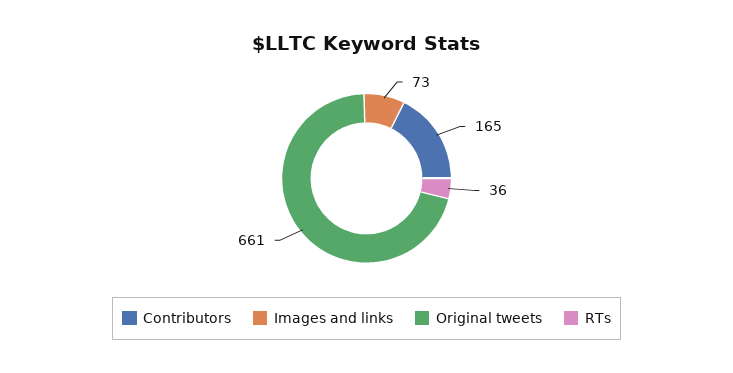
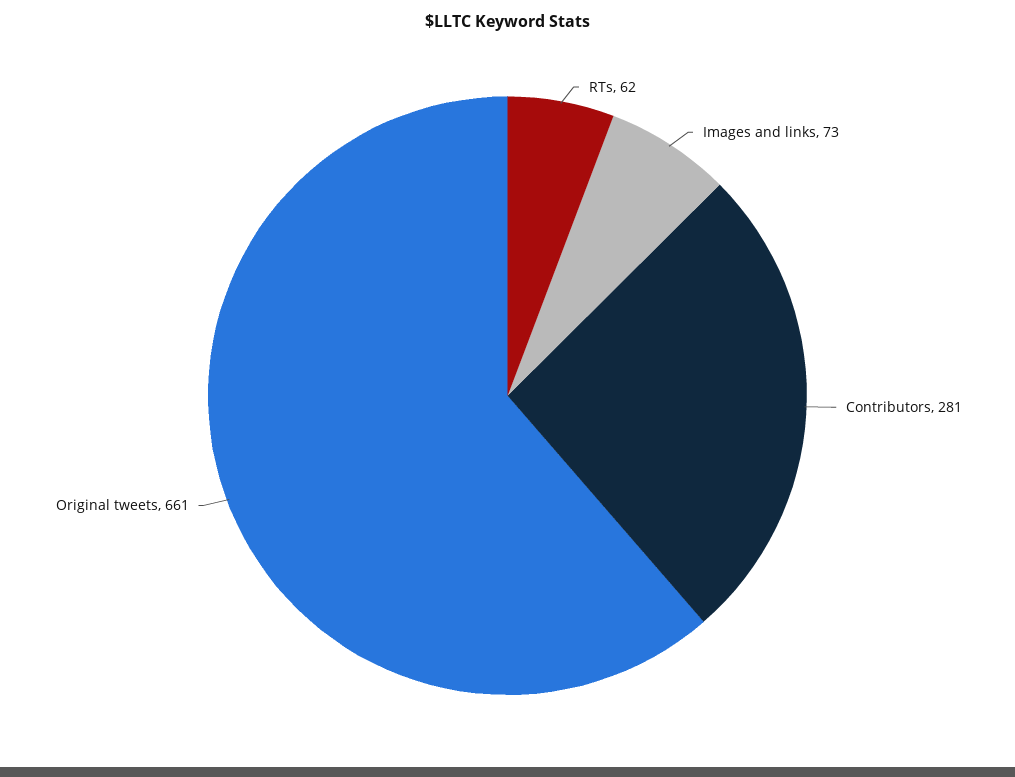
Contributors: 165 -> 281
RTs: 36 -> 62

